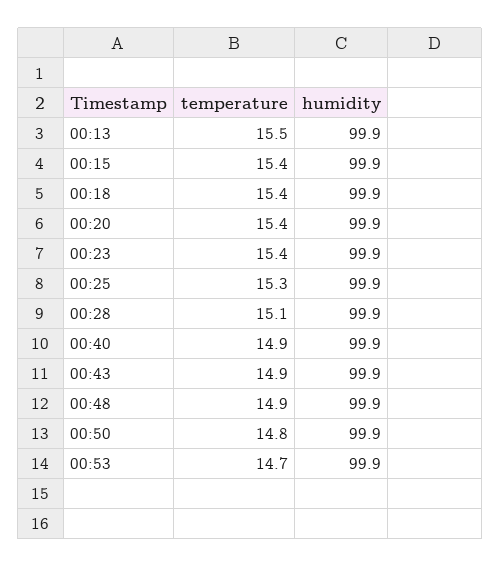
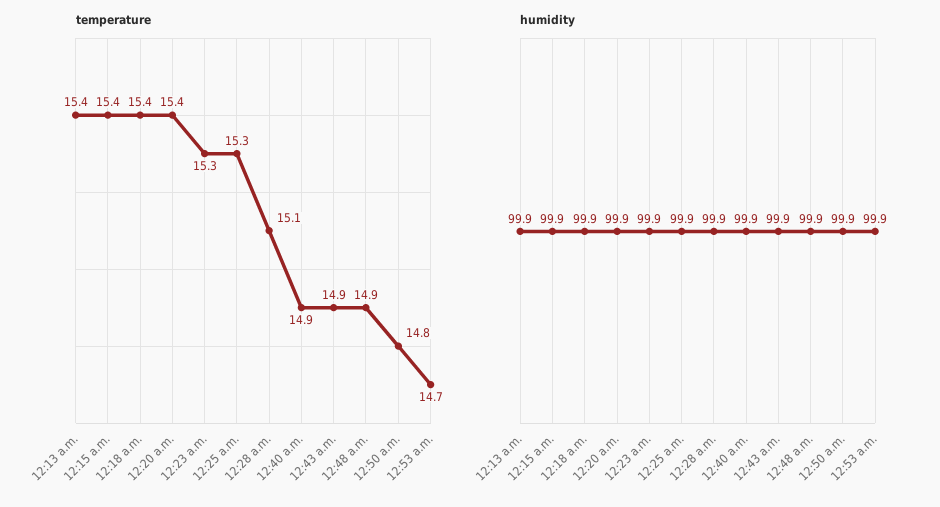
temperature, 00:13: 15.5 -> 15.4
temperature, 00:23: 15.4 -> 15.3

